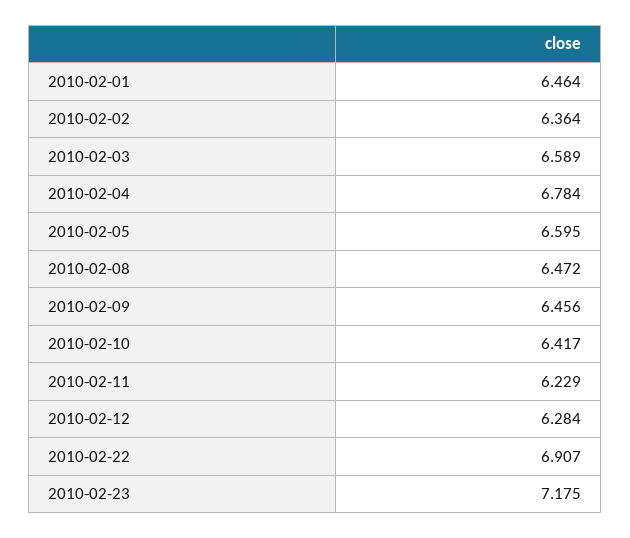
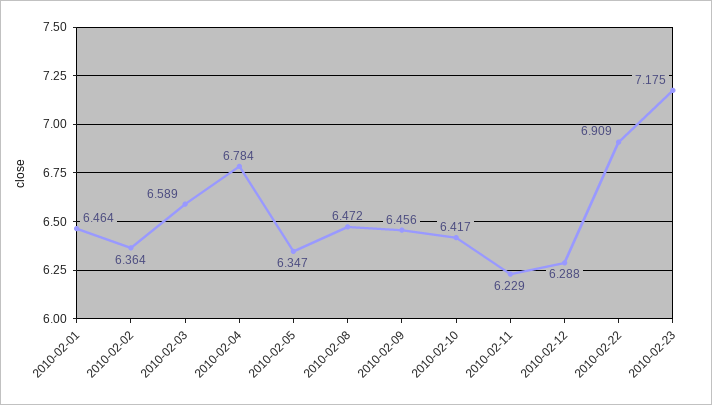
2010-02-05: 6.595 -> 6.347
2010-02-12: 6.284 -> 6.288
2010-02-22: 6.907 -> 6.909

